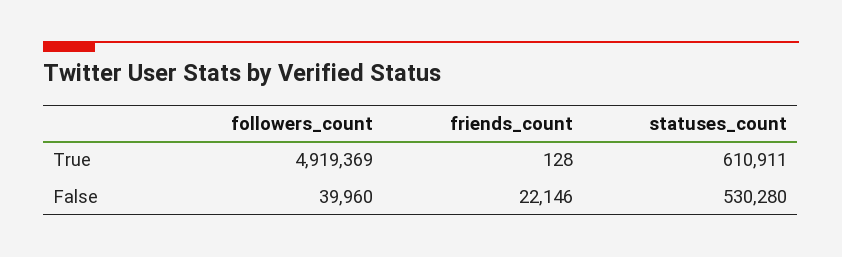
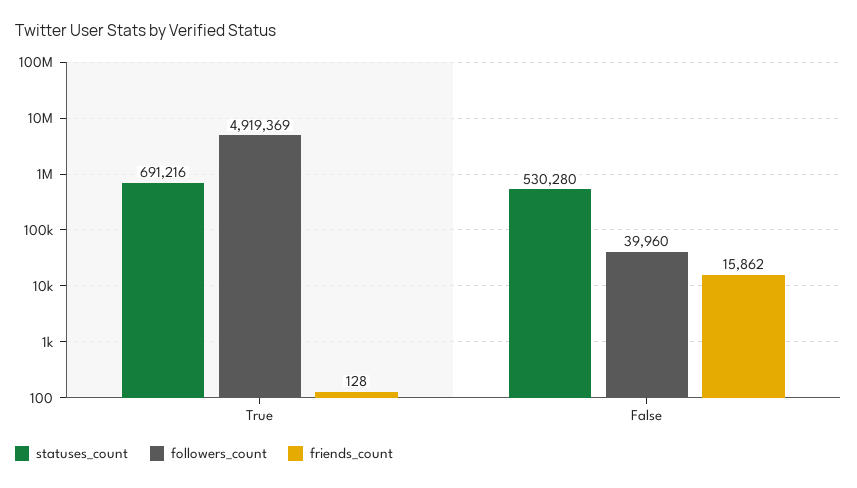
statuses_count, True: 610911 -> 691216
friends_count, False: 22146 -> 15862

